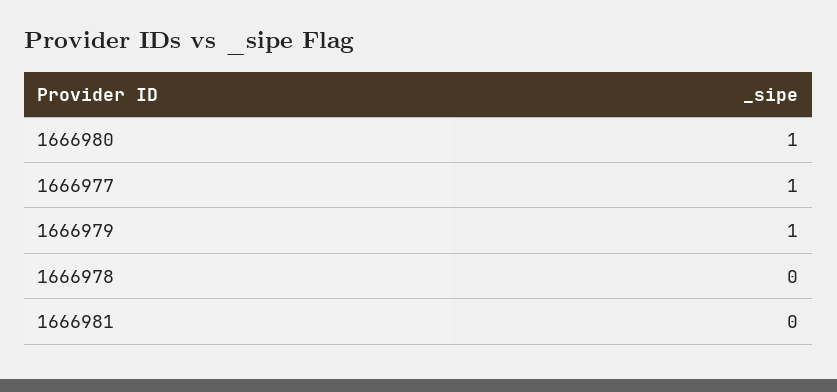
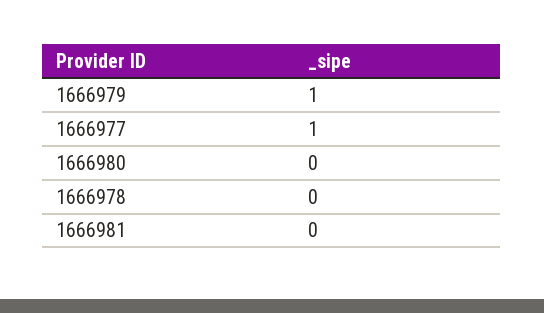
1666980: 1 -> 0

